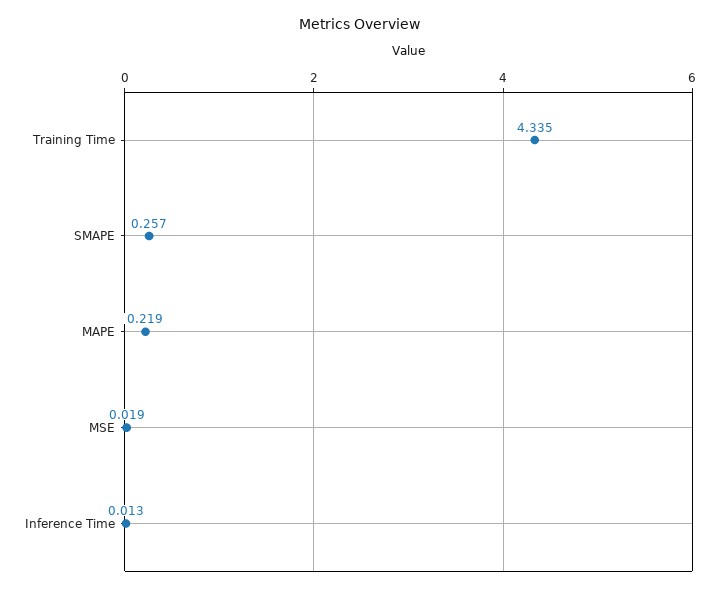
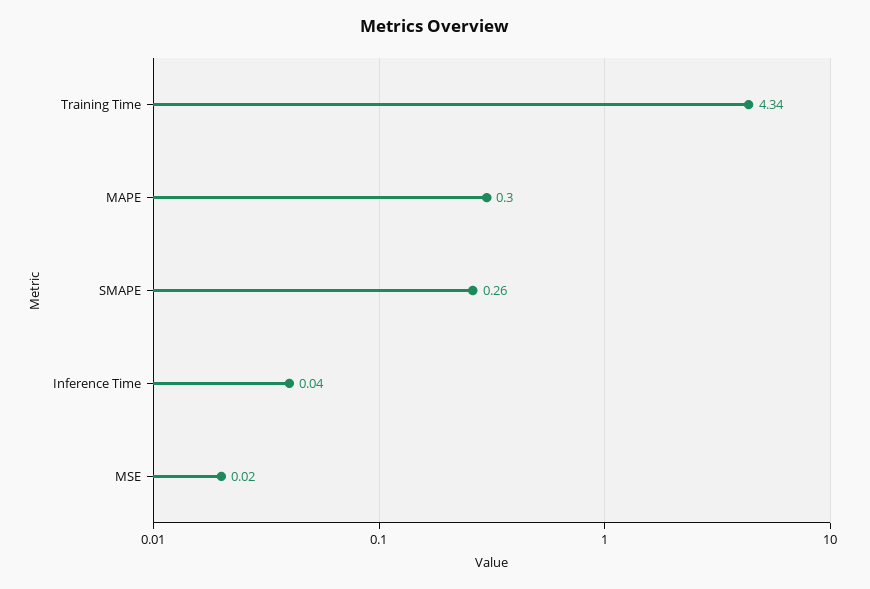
MAPE: 0.219 -> 0.3
Inference Time: 0.013 -> 0.04

